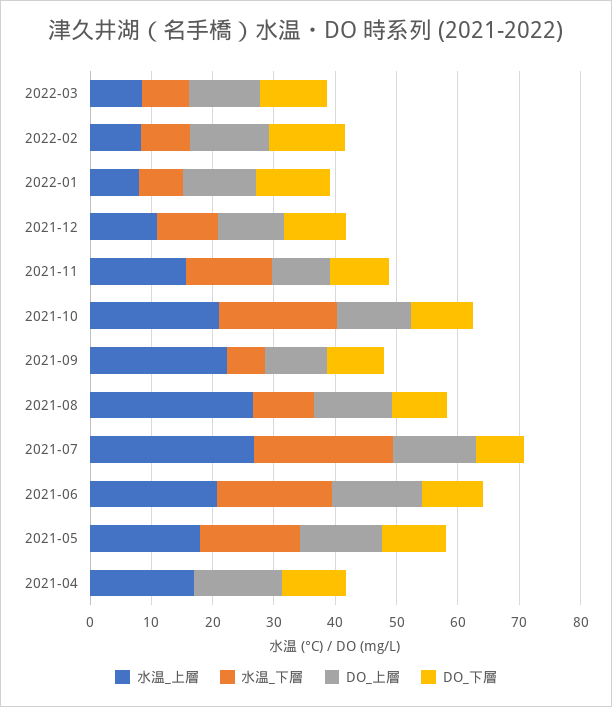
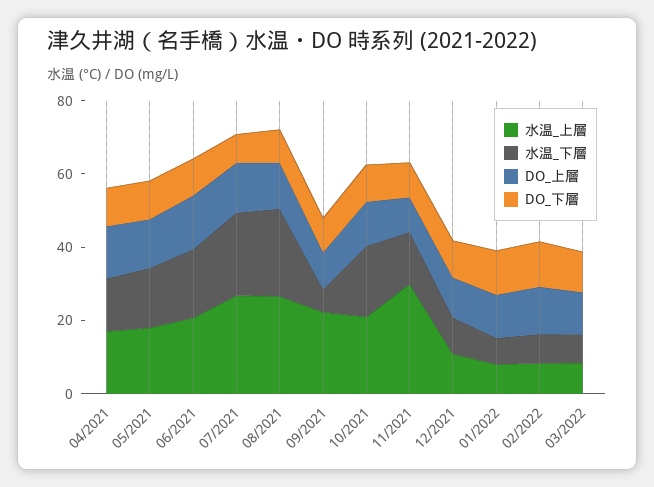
水温_上層, 2021-11: 16 -> 30
水温_下層, 2021-08: 10 -> 25
水温_下層, 2021-04: 0 -> 15

